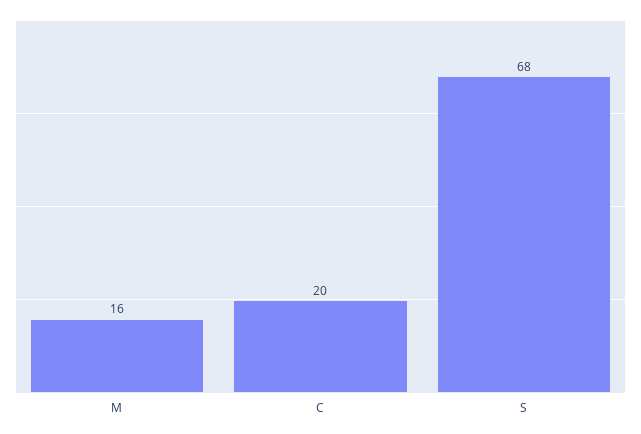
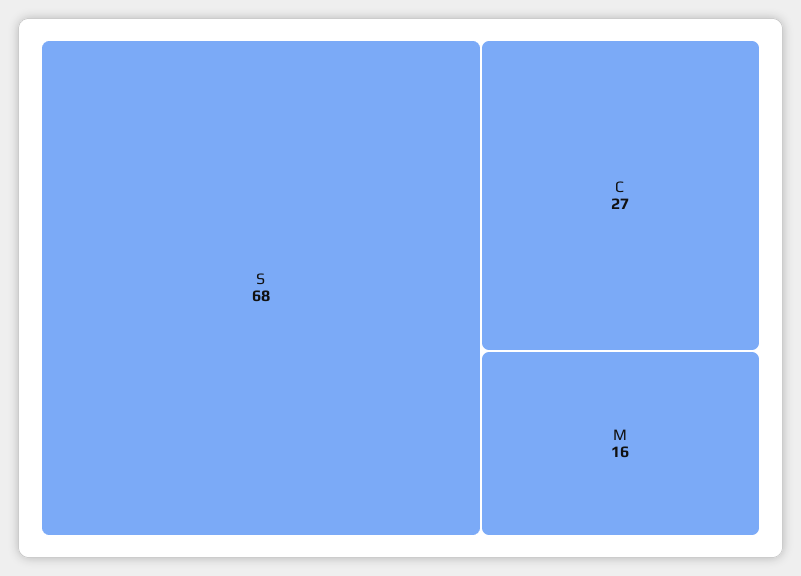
C: 20 -> 27

